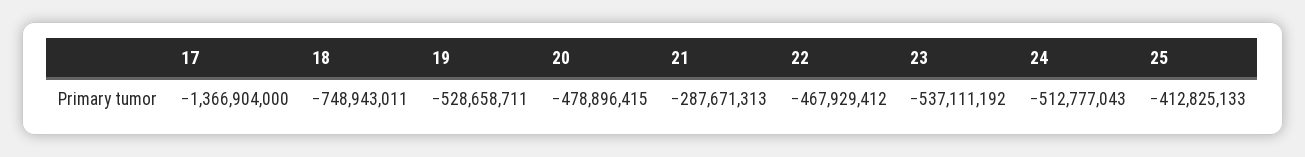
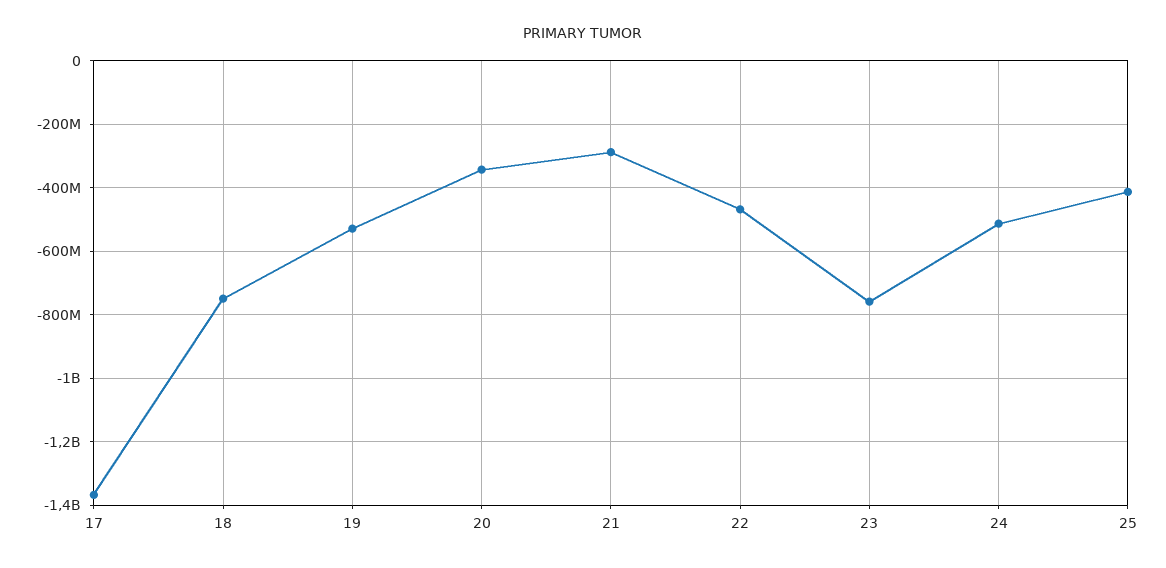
20: -478896415 -> -340000000
23: -537111192 -> -760000000

